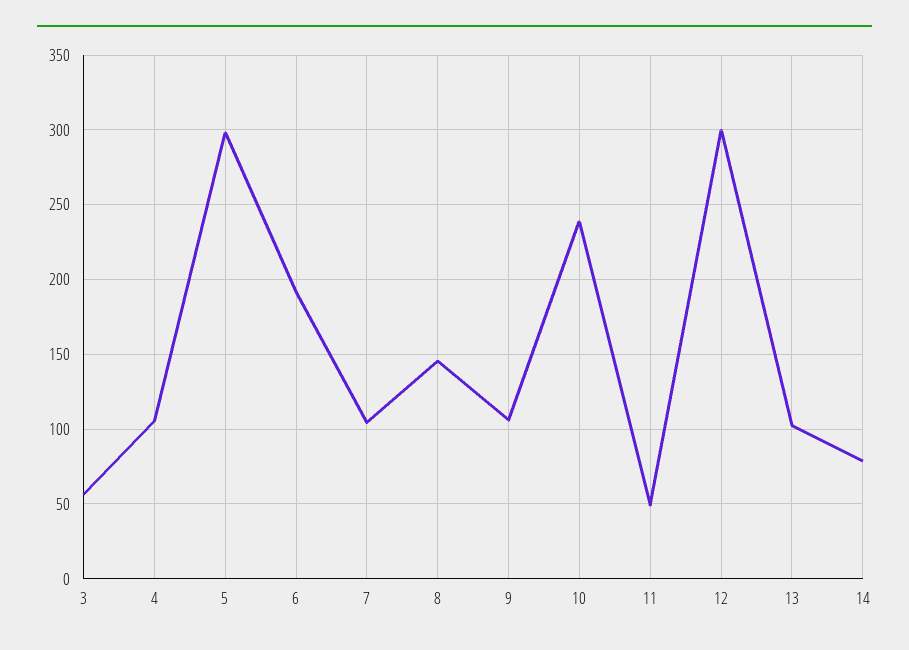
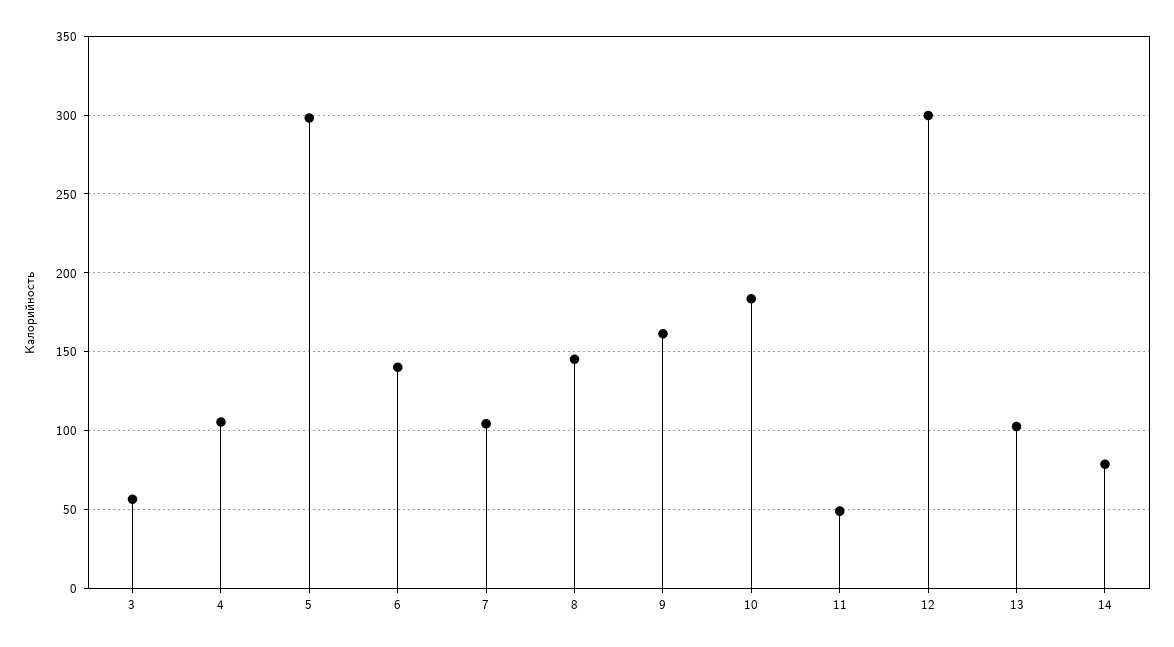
6: 190 -> 140
9: 105 -> 160
10: 240 -> 185

